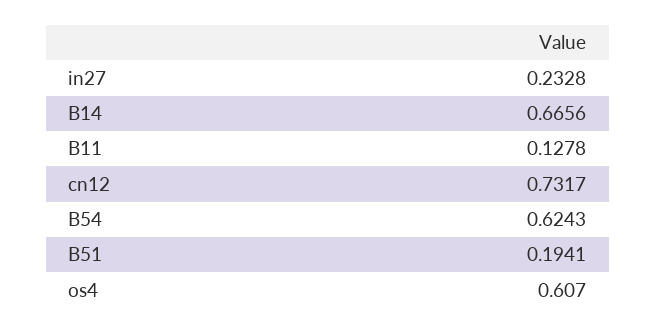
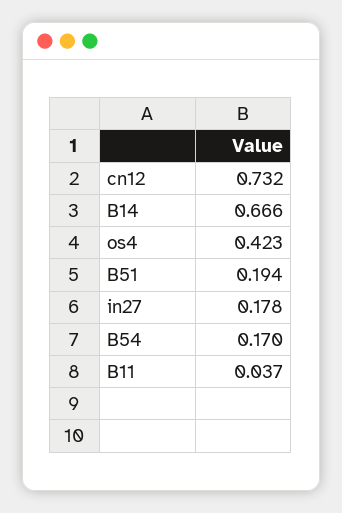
in27: 0.2328 -> 0.178
B11: 0.1278 -> 0.037
B54: 0.6243 -> 0.17
os4: 0.607 -> 0.423

